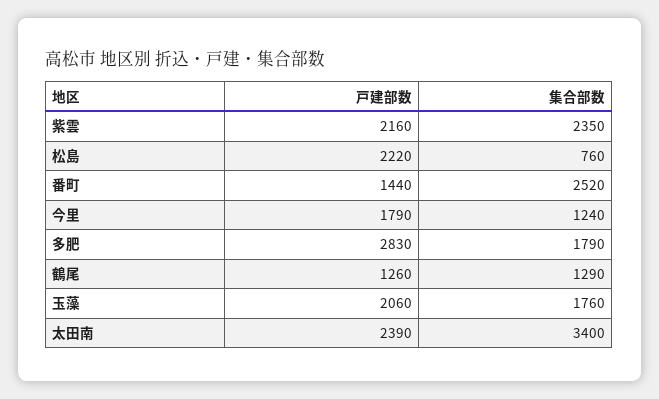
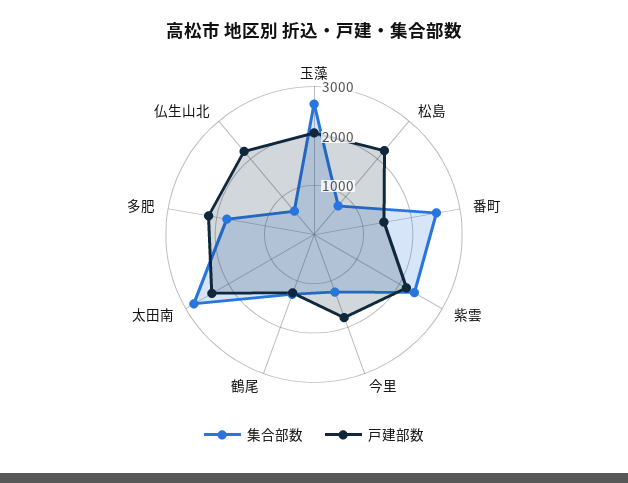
戸建部数, 多肥: 2830 -> 2200
集合部数, 玉藻: 1760 -> 2600
集合部数, 太田南: 3400 -> 2800
集合部数, 仏生山北: none -> 600
戸建部数, 仏生山北: none -> 2200

